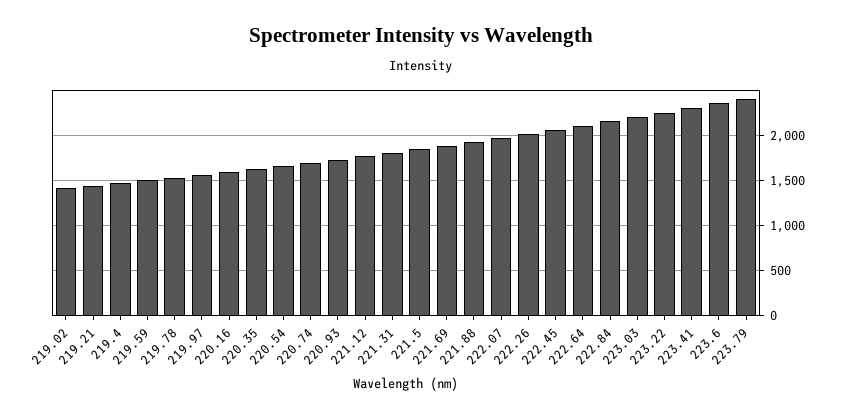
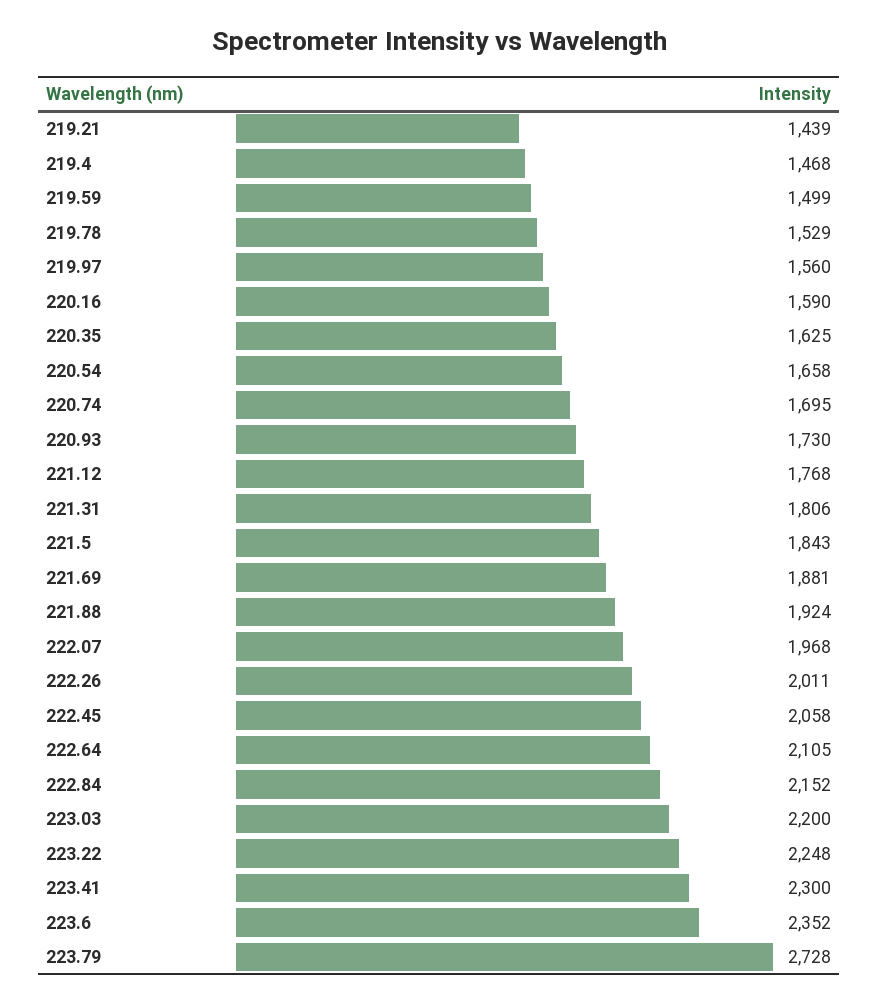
219.02: 1400 -> none
223.79: 2400 -> 2728

